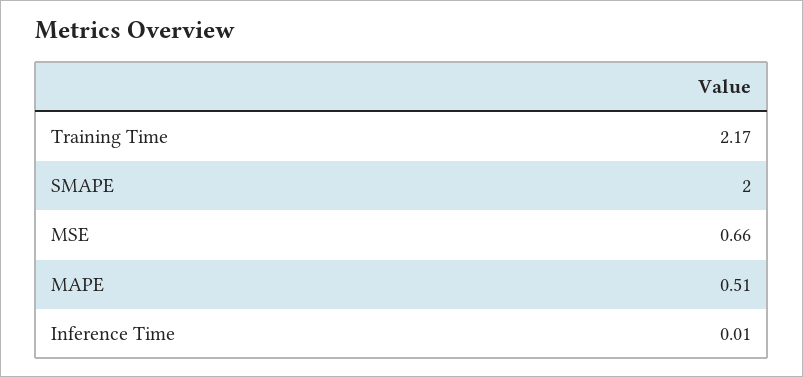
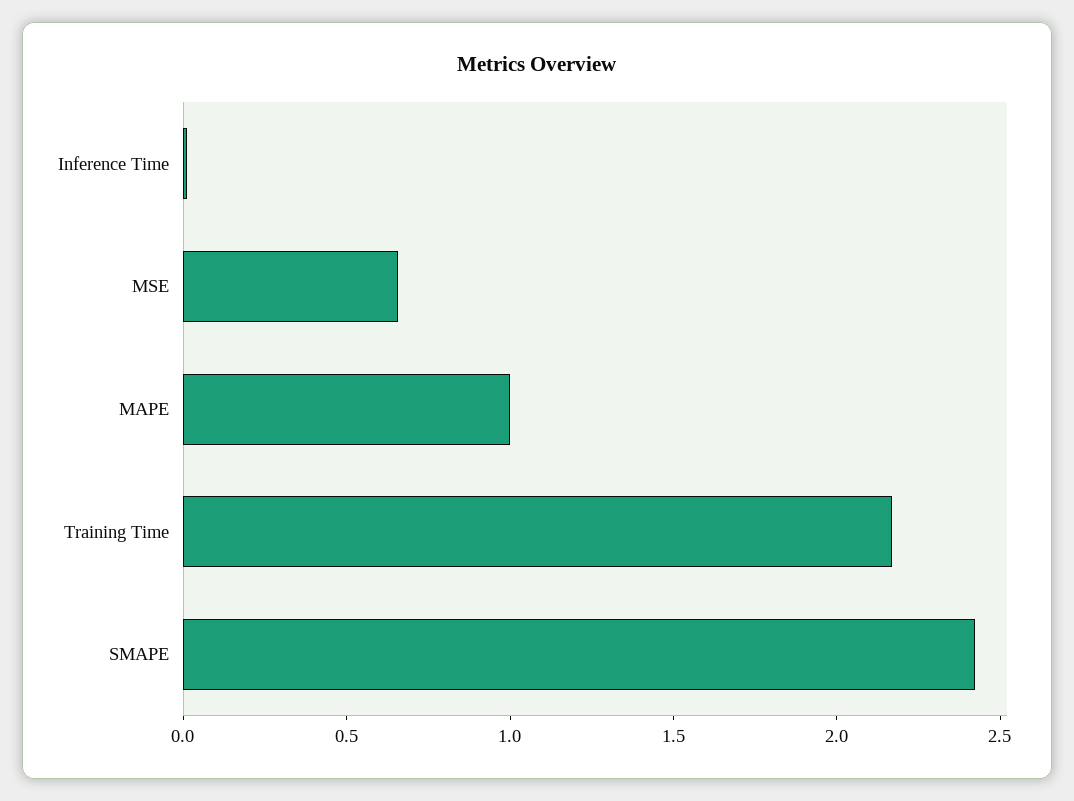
SMAPE: 2 -> 2.4
MAPE: 0.51 -> 1

